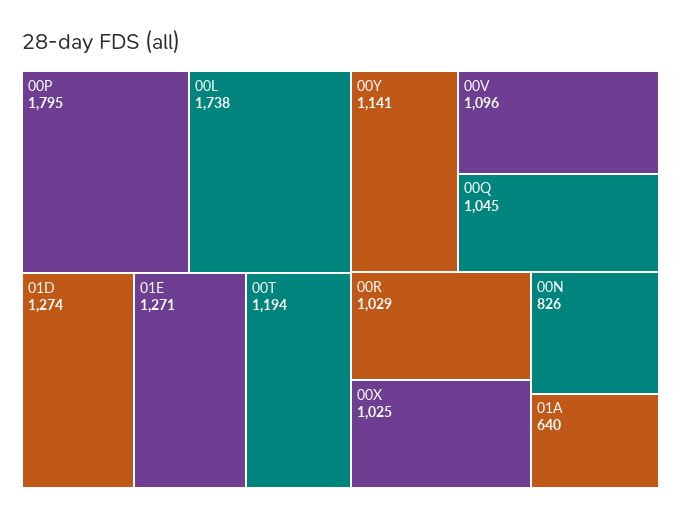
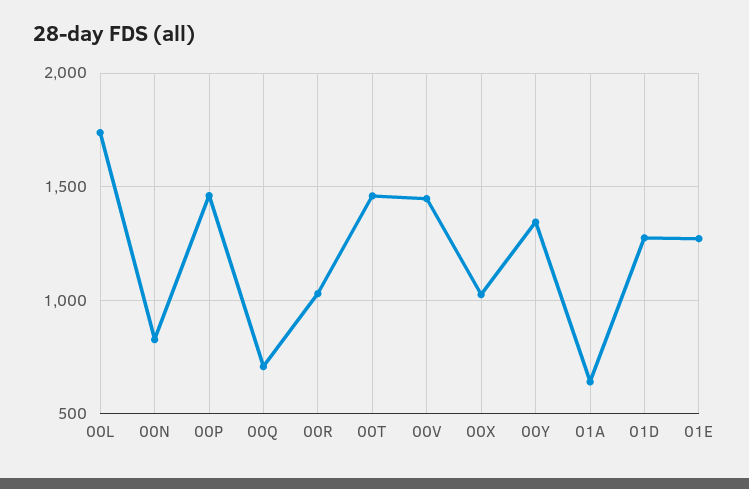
00P: 1795 -> 1450
00T: 1194 -> 1450
00Y: 1141 -> 1350
00V: 1096 -> 1450
00Q: 1045 -> 700

